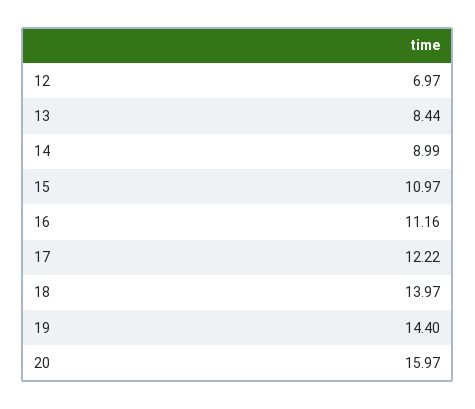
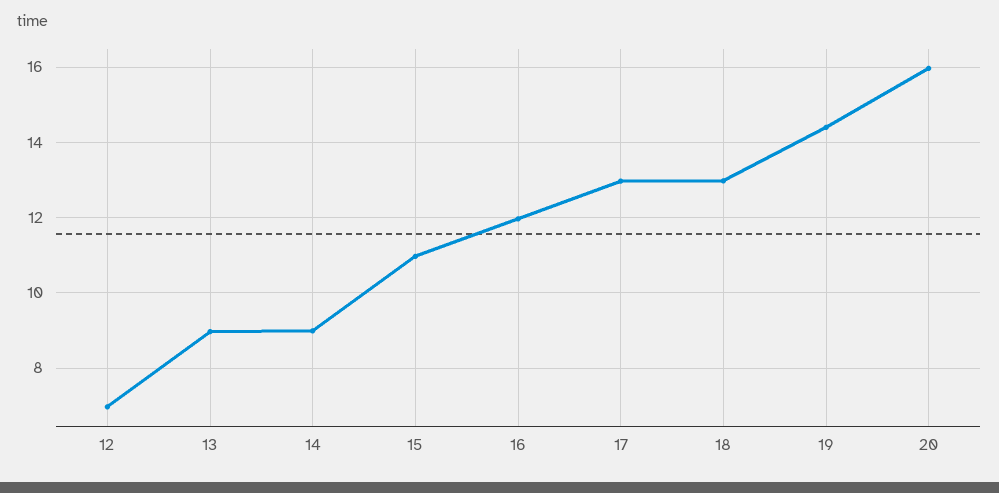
13: 8.44 -> 9
16: 11.16 -> 12
17: 12.22 -> 13
18: 13.97 -> 13

